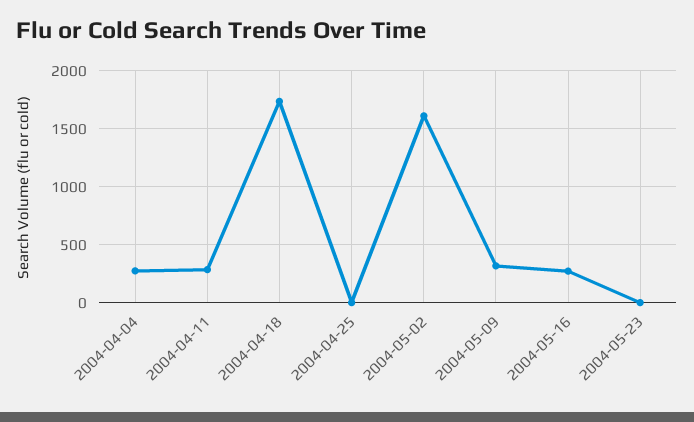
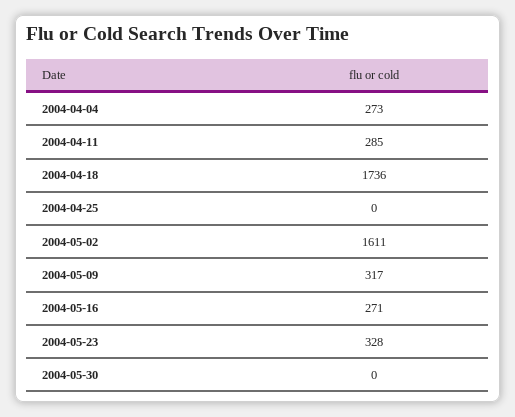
2004-05-23: 0 -> 328
2004-05-30: none -> 0

